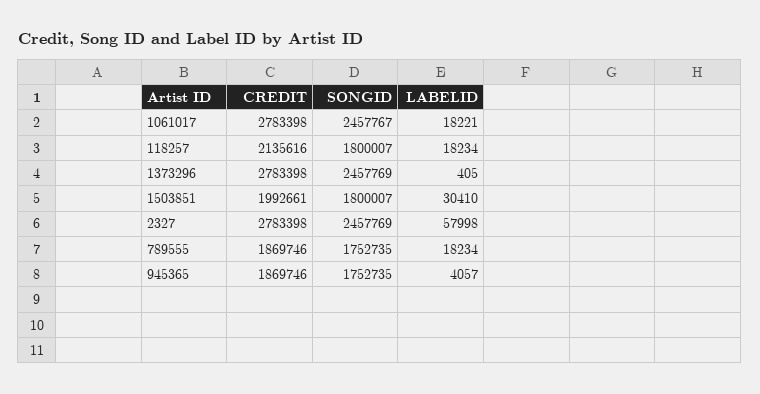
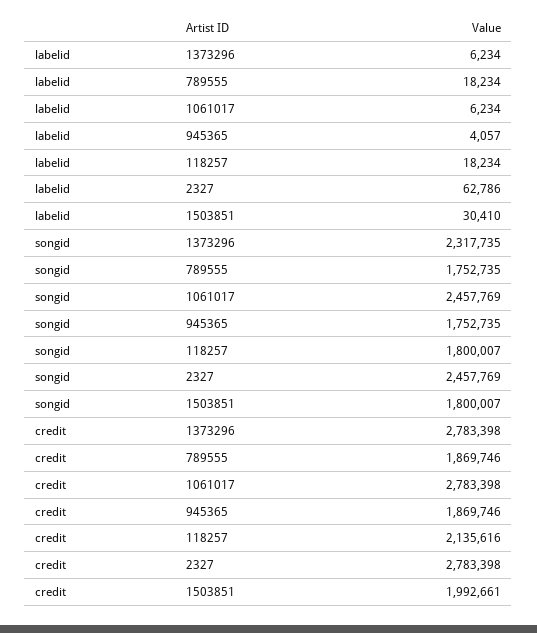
SONGID, 1061017: 2457767 -> 2457769
LABELID, 1061017: 18221 -> 6234
SONGID, 1373296: 2457769 -> 2317735
LABELID, 1373296: 405 -> 6234
LABELID, 2327: 57998 -> 62786

